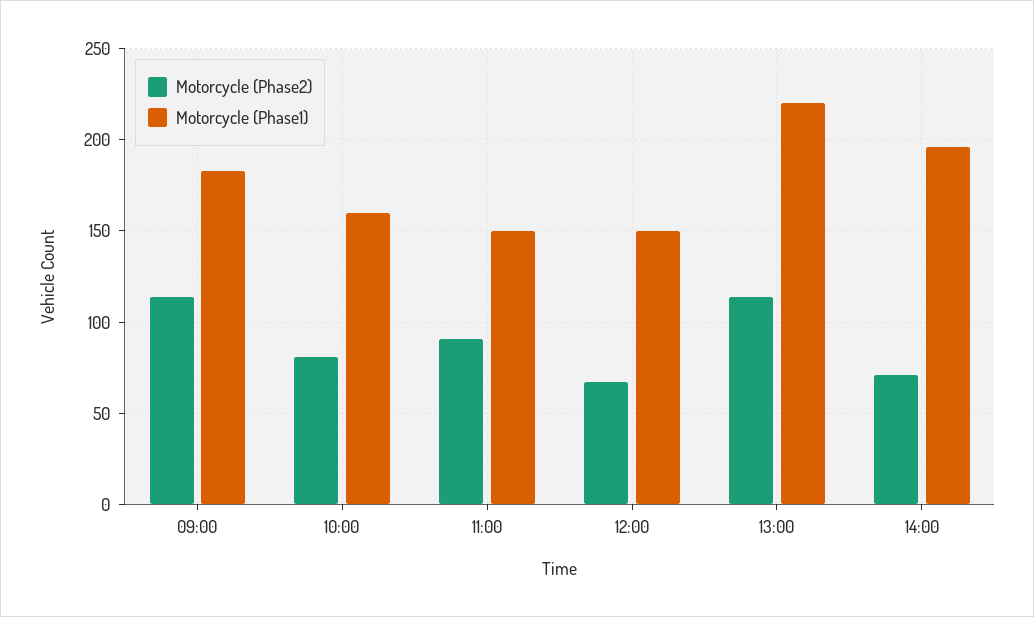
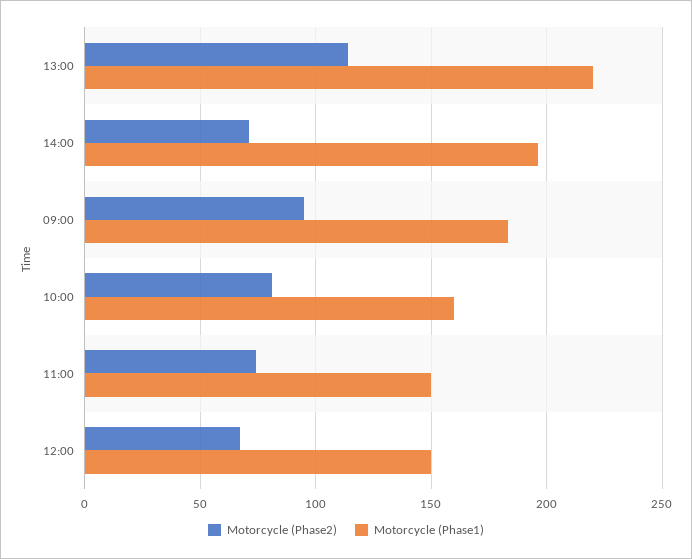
Motorcycle (Phase2), 09:00: 115 -> 95
Motorcycle (Phase2), 11:00: 90 -> 75

